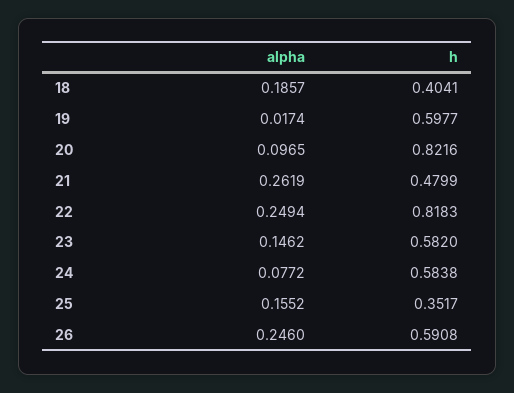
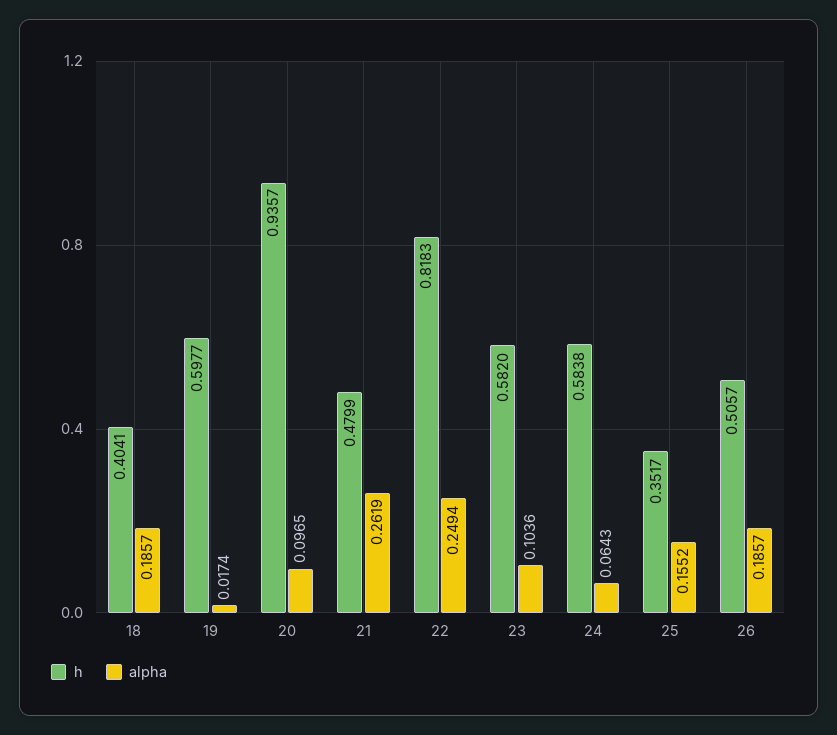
h, 20: 0.8216 -> 0.9357
alpha, 23: 0.1462 -> 0.1036
alpha, 24: 0.0772 -> 0.0643
alpha, 26: 0.246 -> 0.1857
h, 26: 0.5908 -> 0.5057

